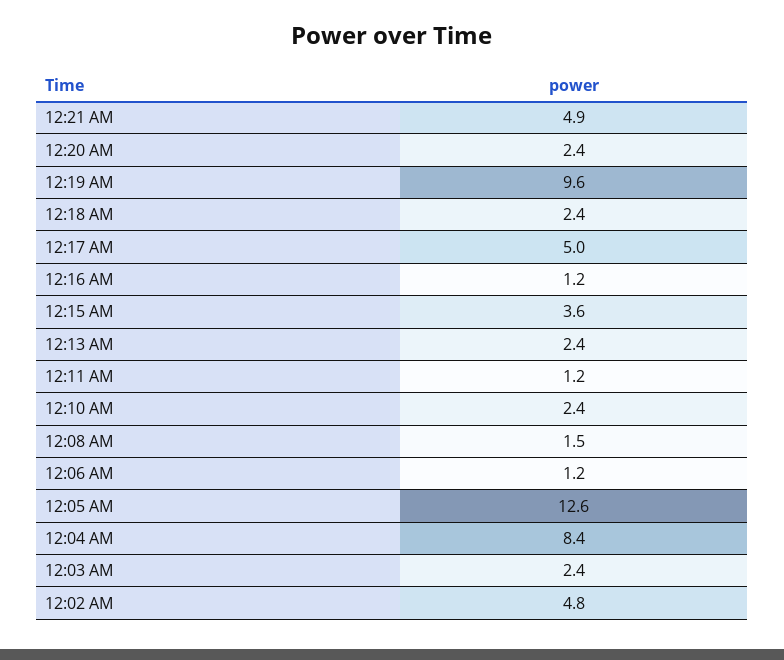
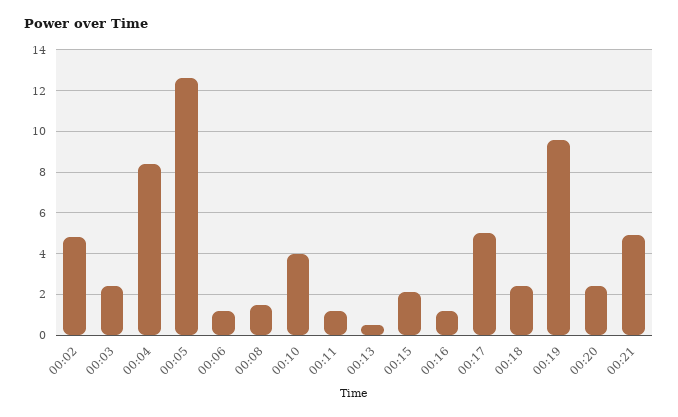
12:15 AM: 3.6 -> 2
12:13 AM: 2.4 -> 0.5
12:10 AM: 2.4 -> 4

